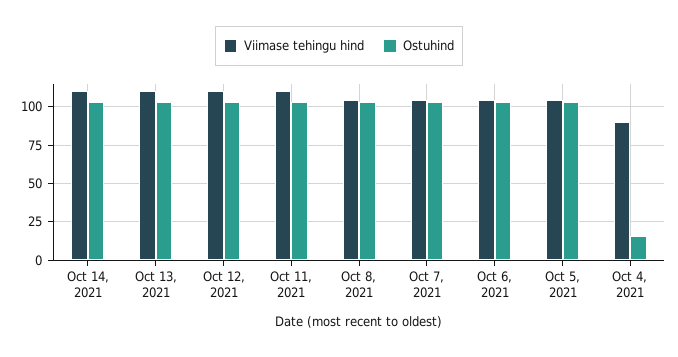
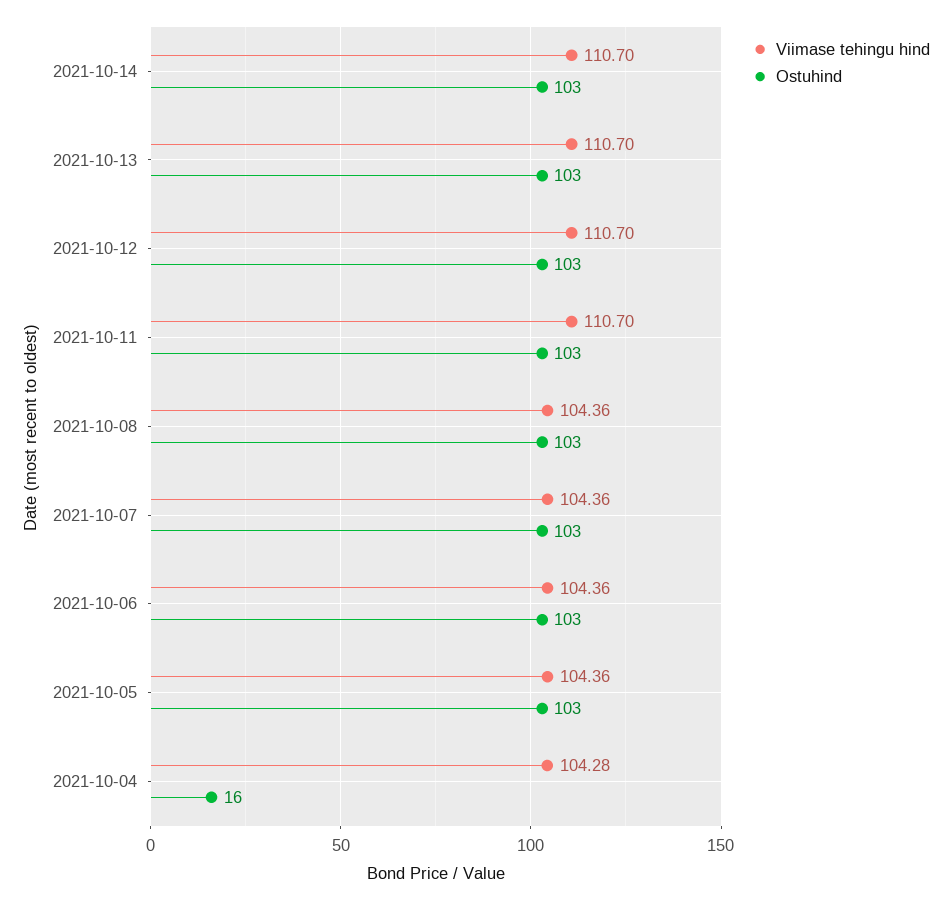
Viimase tehingu hind, Oct 4, 2021: 90 -> 104.28

